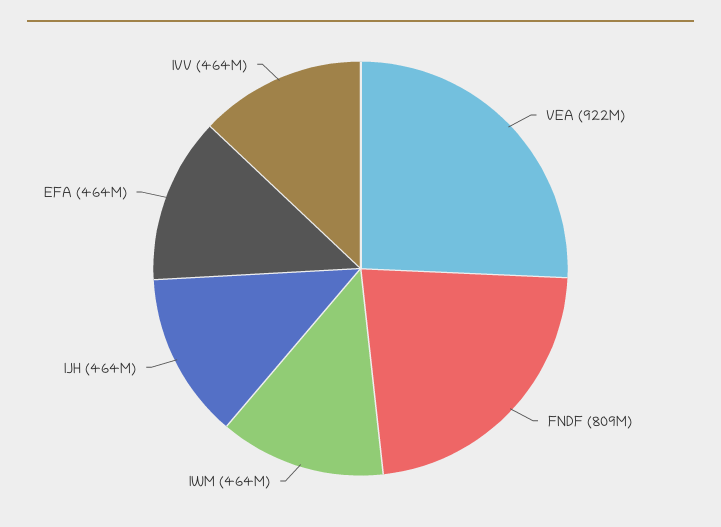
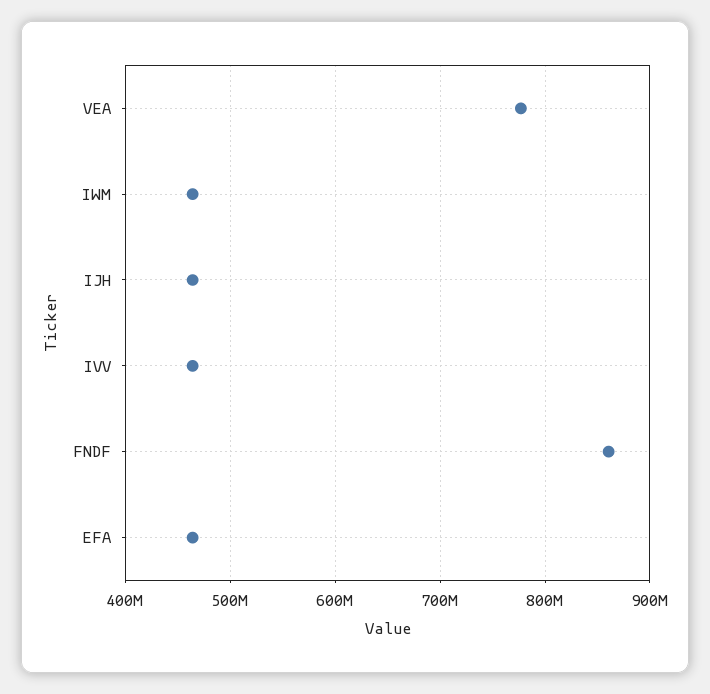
VEA: 922000000 -> 780000000
FNDF: 809000000 -> 860000000

